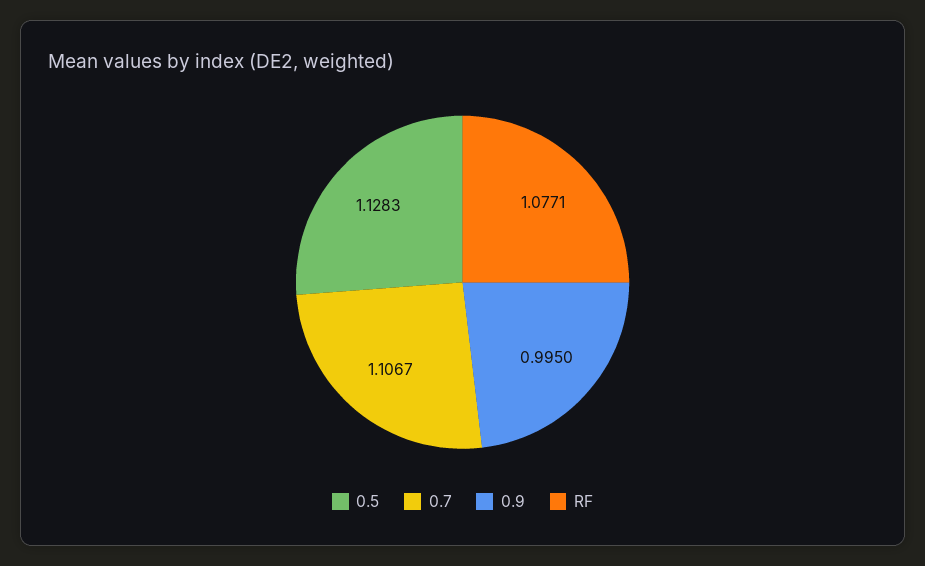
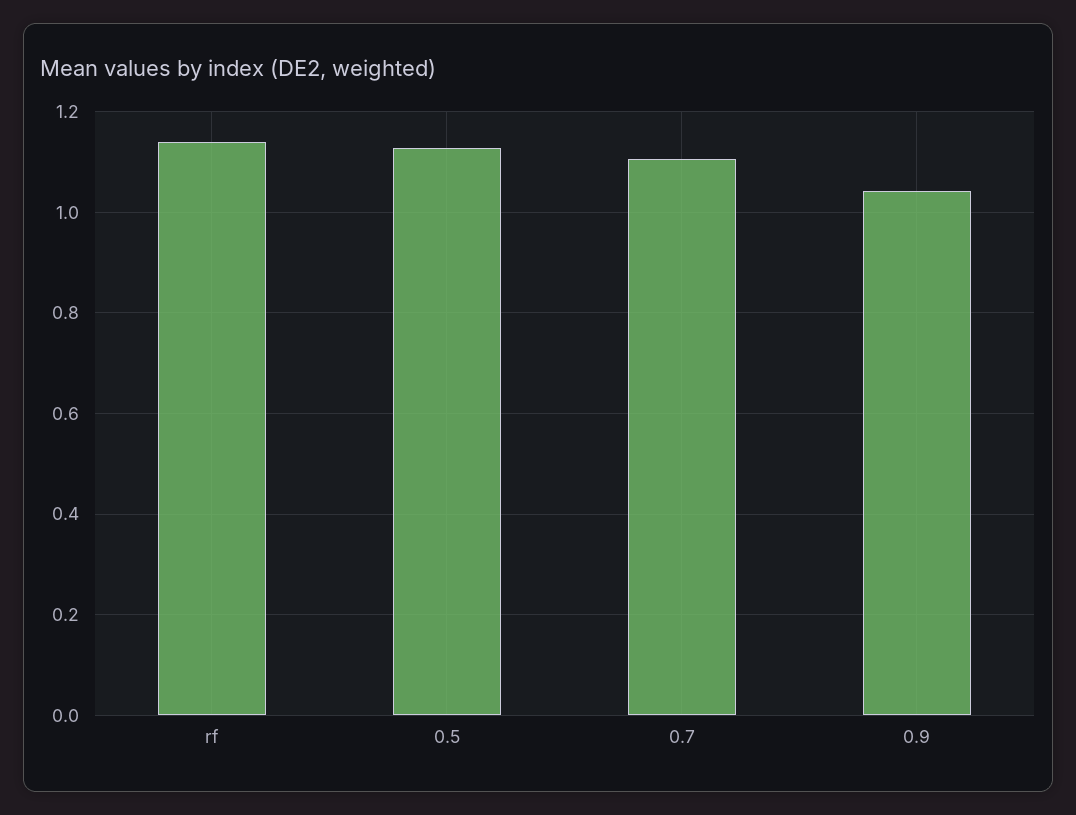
0.9: 0.995 -> 1.04
RF: 1.0771 -> 1.14

